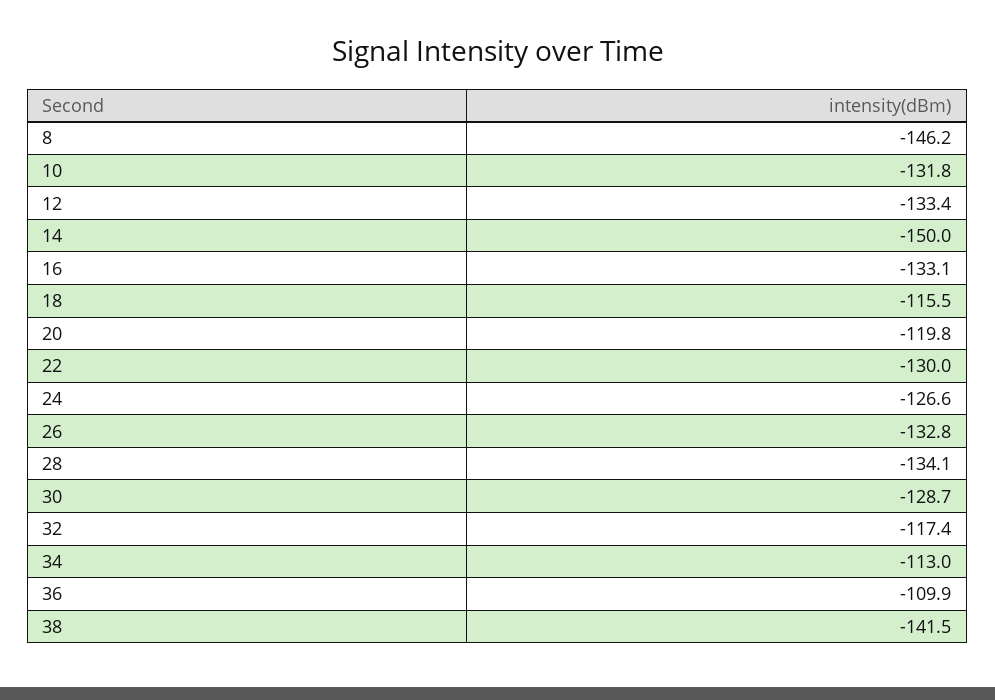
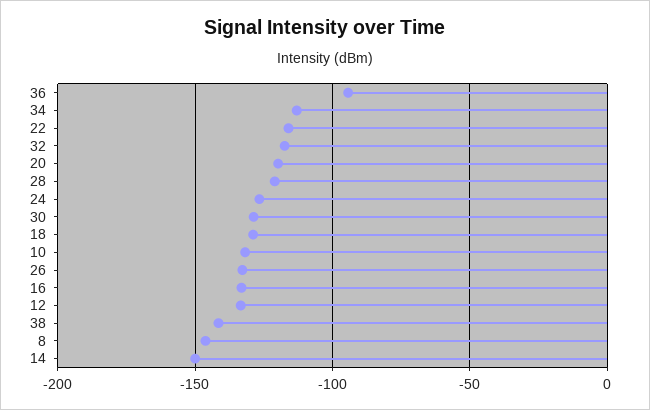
18: -115.5 -> -130
22: -130 -> -115
28: -134.1 -> -120
36: -109.9 -> -95

